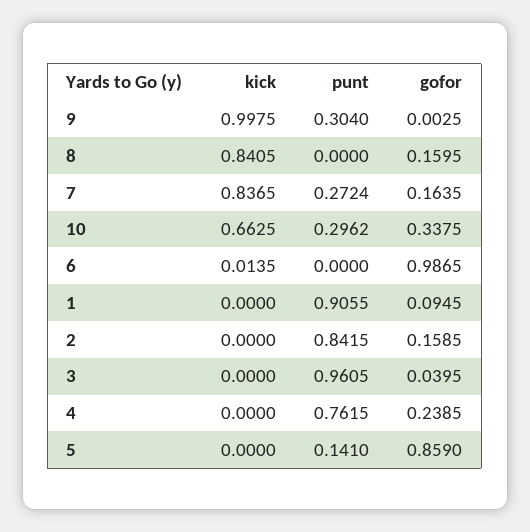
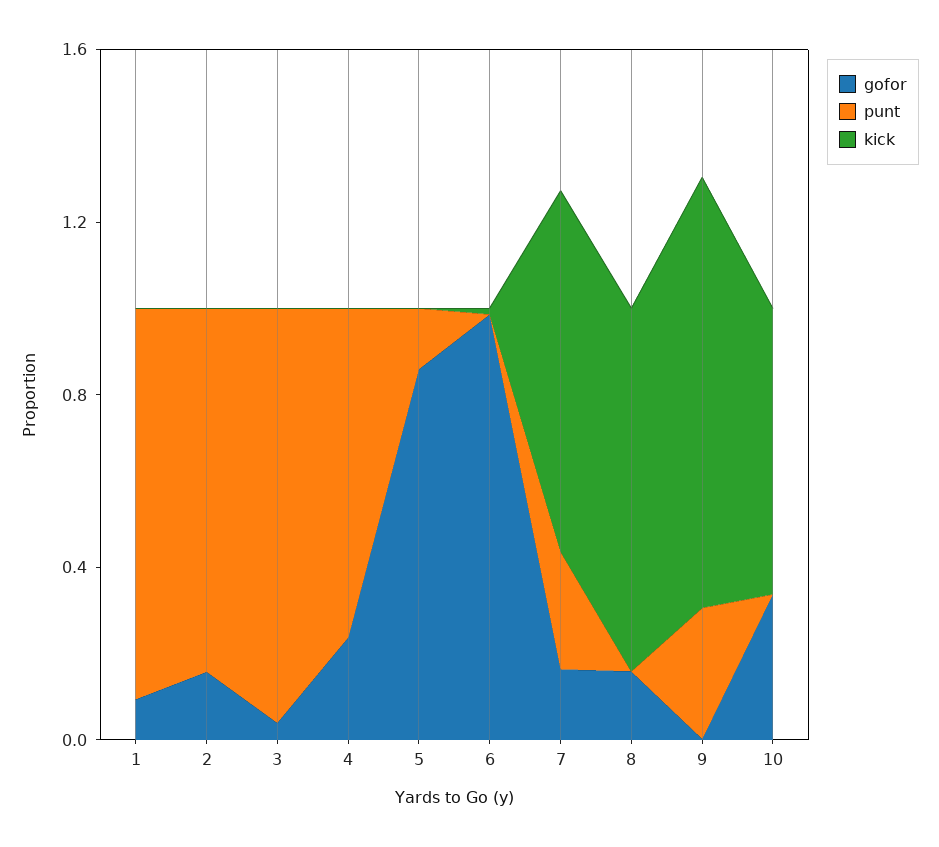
punt, 10: 0.2962 -> 0

